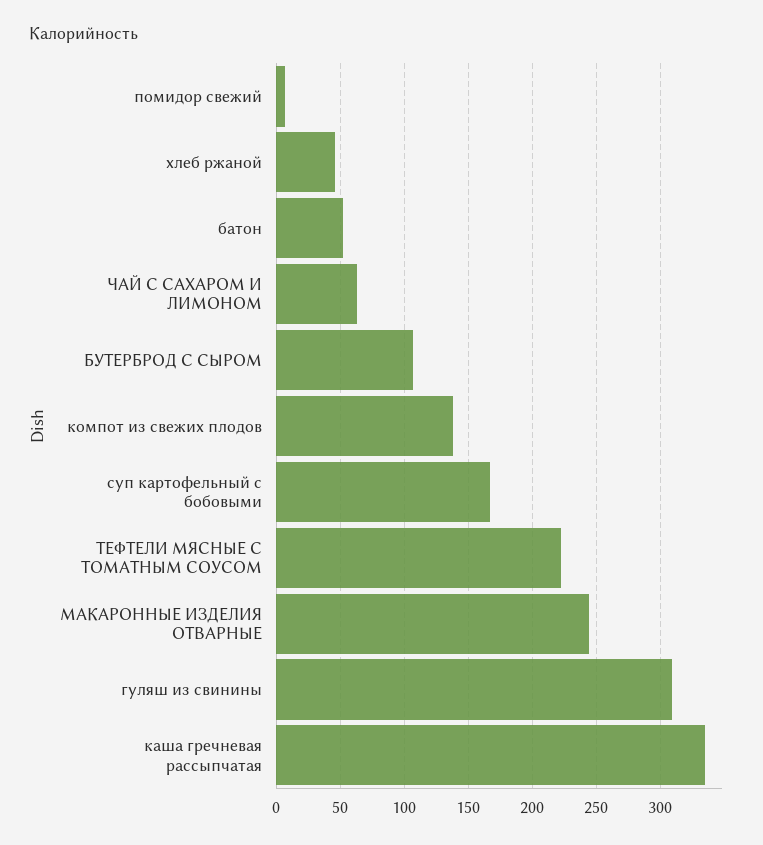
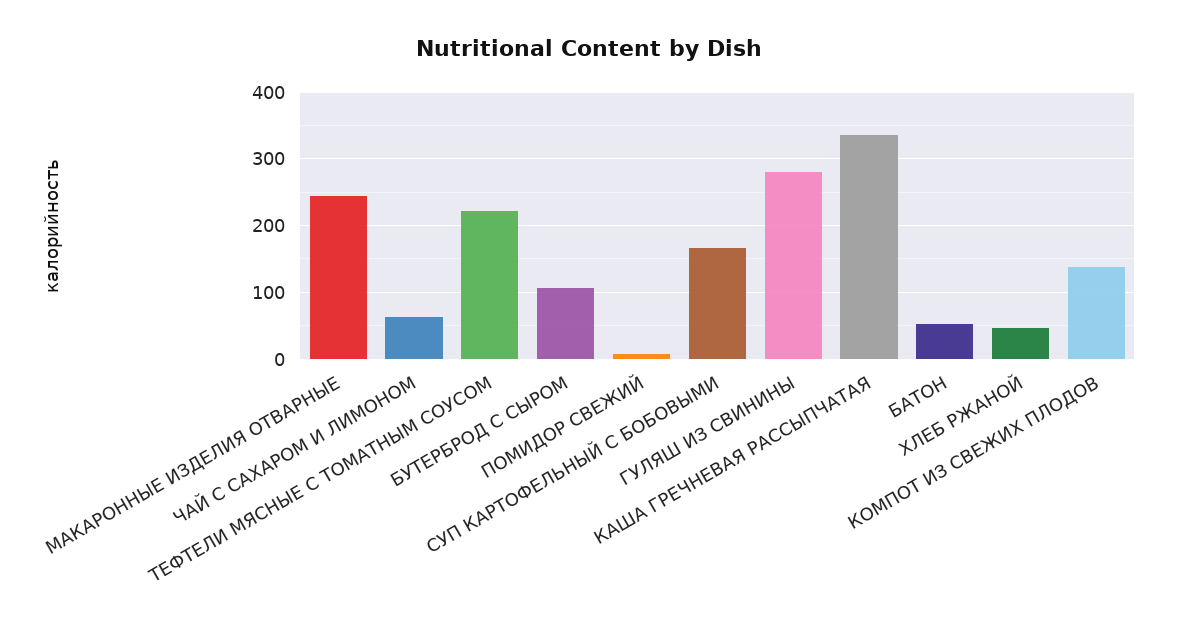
гуляш из свинины: 310 -> 280

